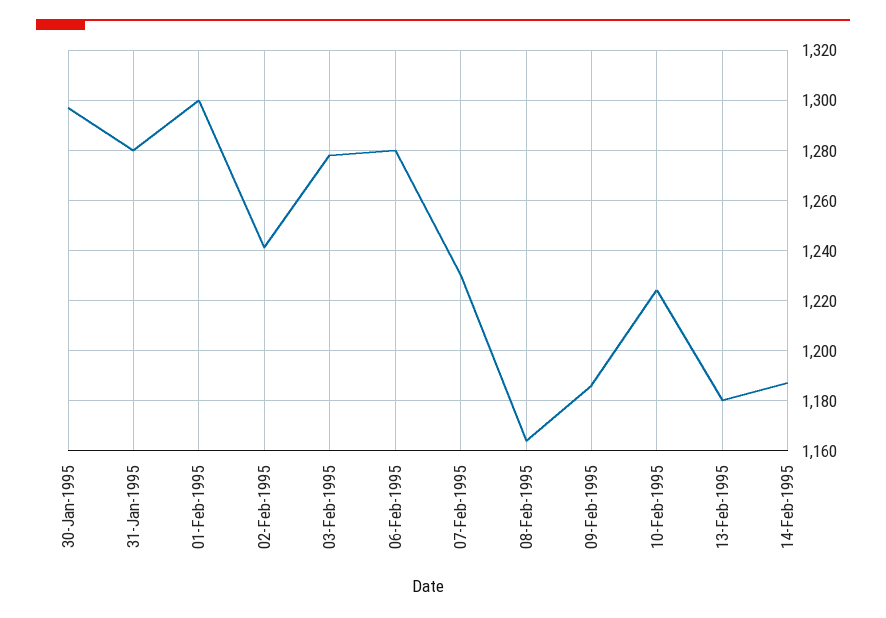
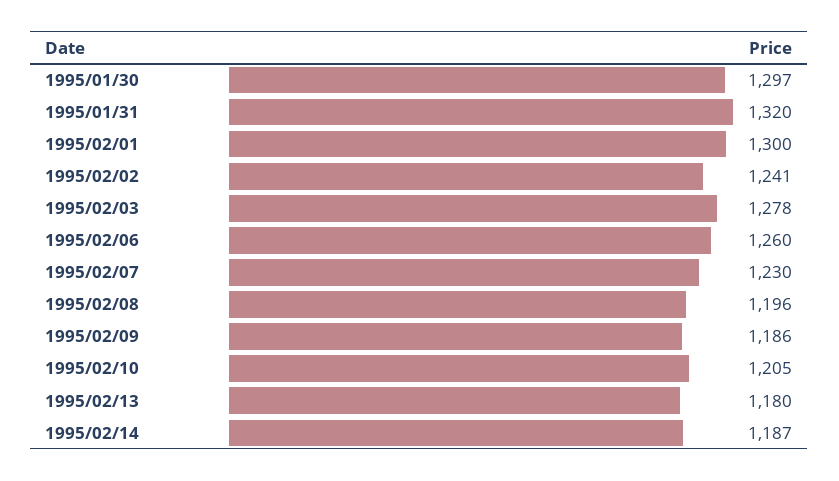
31-Jan-1995: 1280 -> 1320
06-Feb-1995: 1280 -> 1260
08-Feb-1995: 1165 -> 1196
10-Feb-1995: 1225 -> 1205

